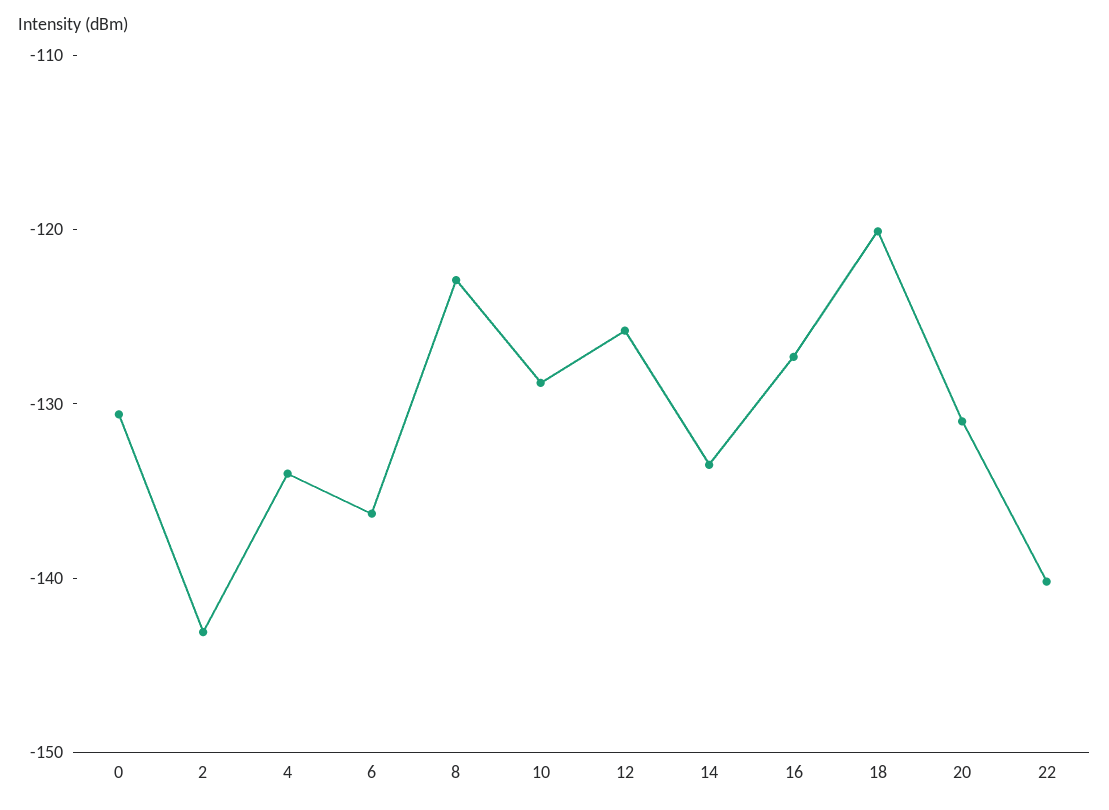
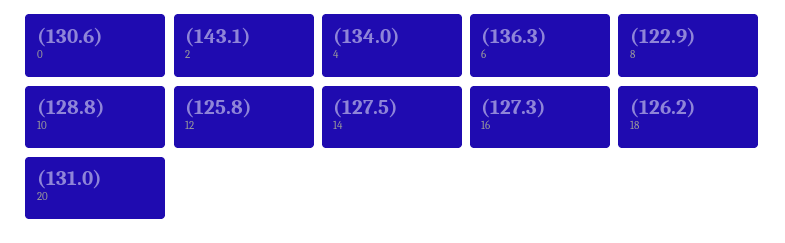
14: -134 -> -127.5
18: -120 -> -126.2
22: -140 -> none

